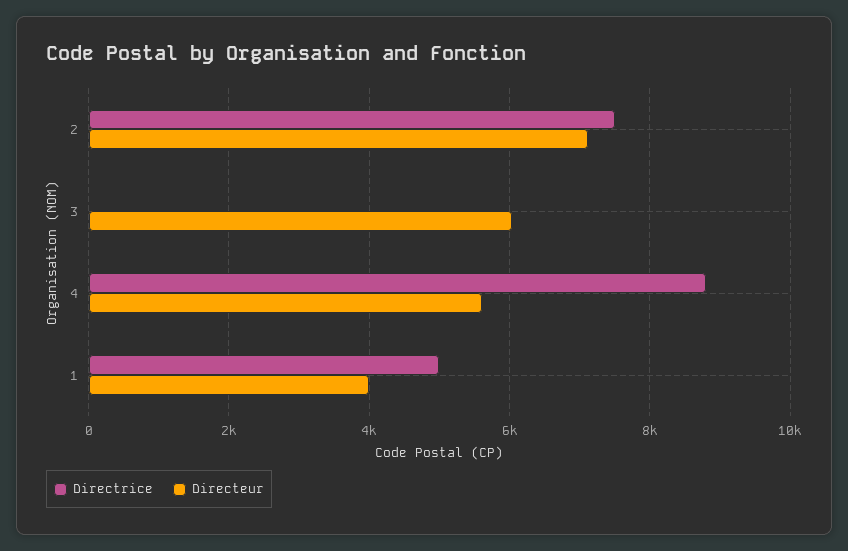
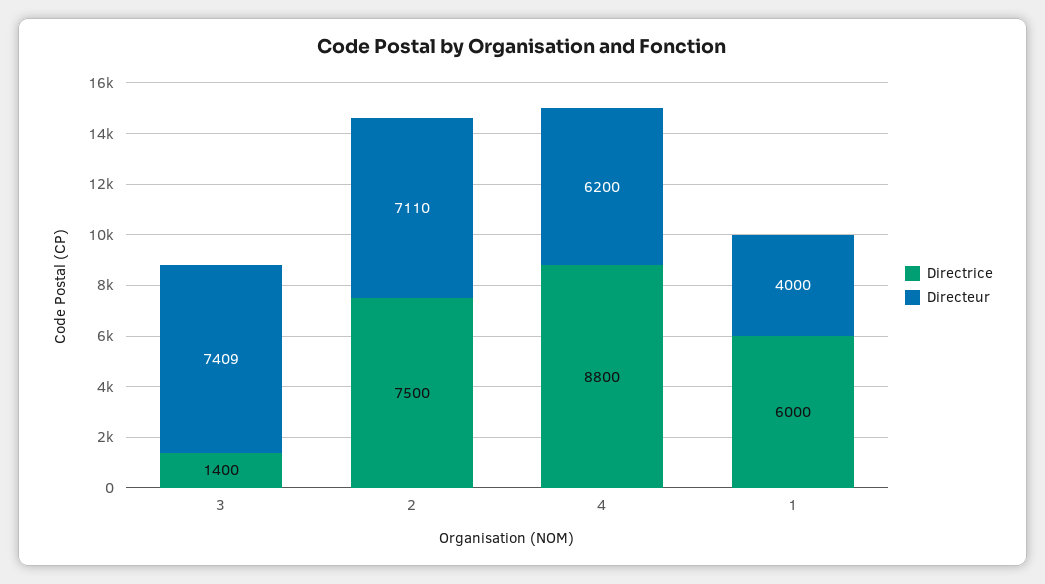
Directrice, 3: 0 -> 1400
Directeur, 3: 6000 -> 7409
Directeur, 4: 5600 -> 6200
Directrice, 1: 5000 -> 6000

